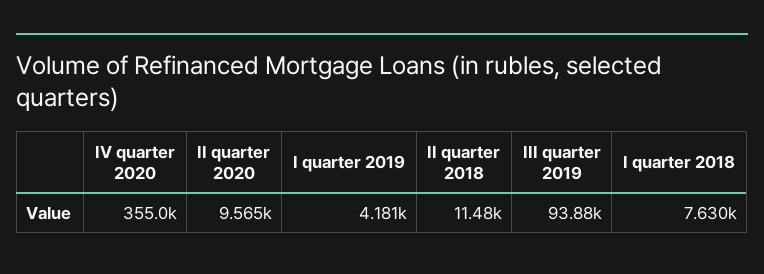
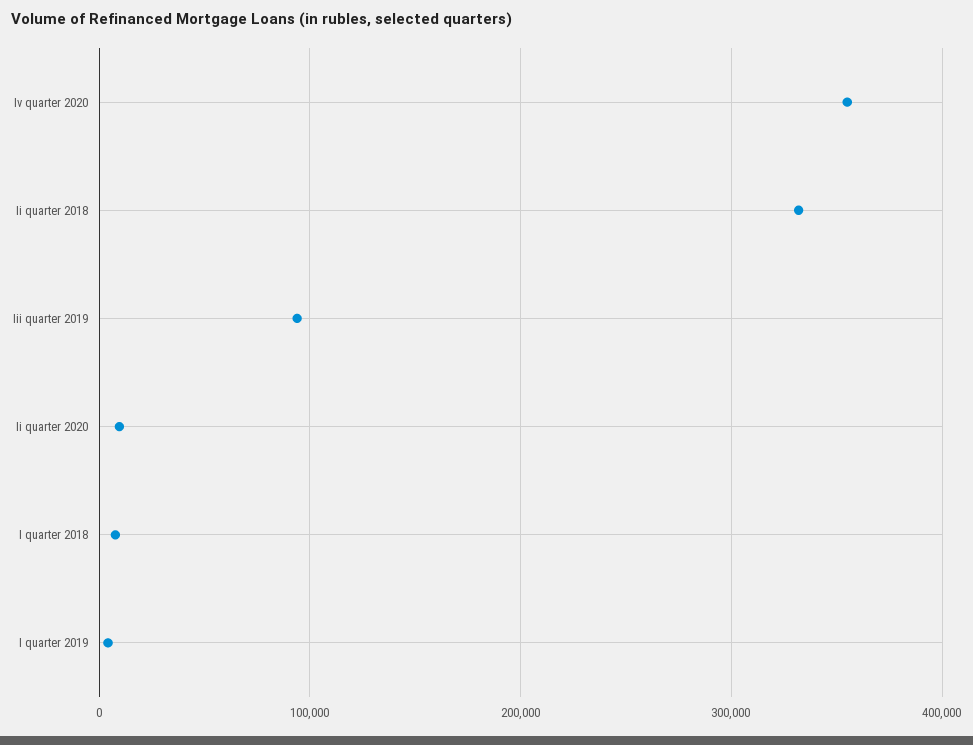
II quarter 2018: 11480 -> 330000

